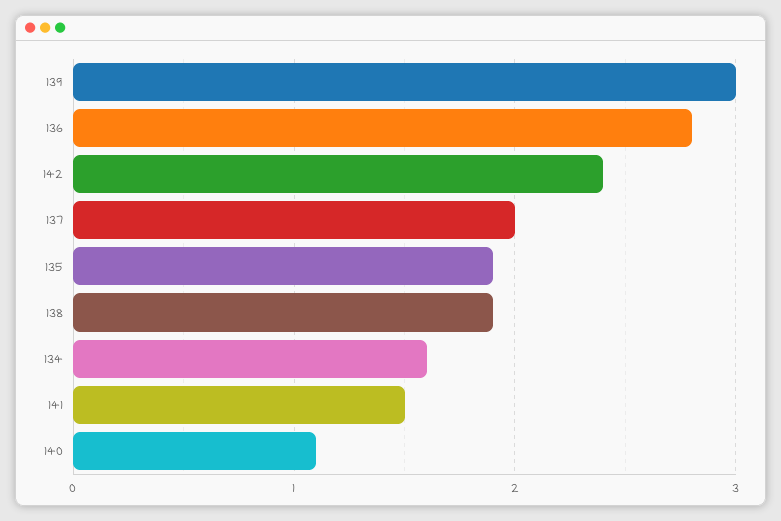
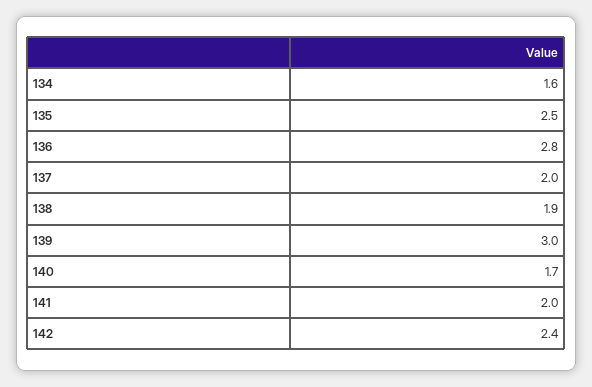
135: 1.9 -> 2.5
141: 1.5 -> 2
140: 1.1 -> 1.7

